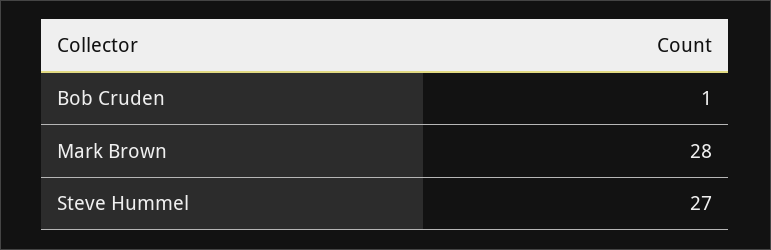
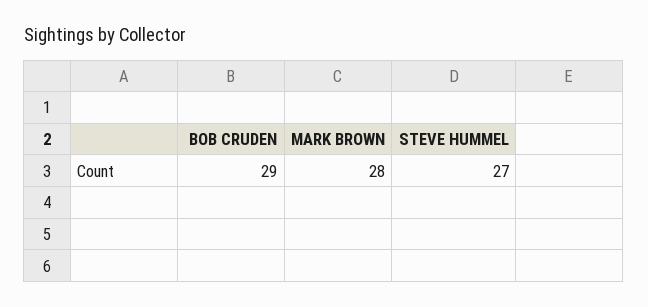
Bob Cruden: 1 -> 29

